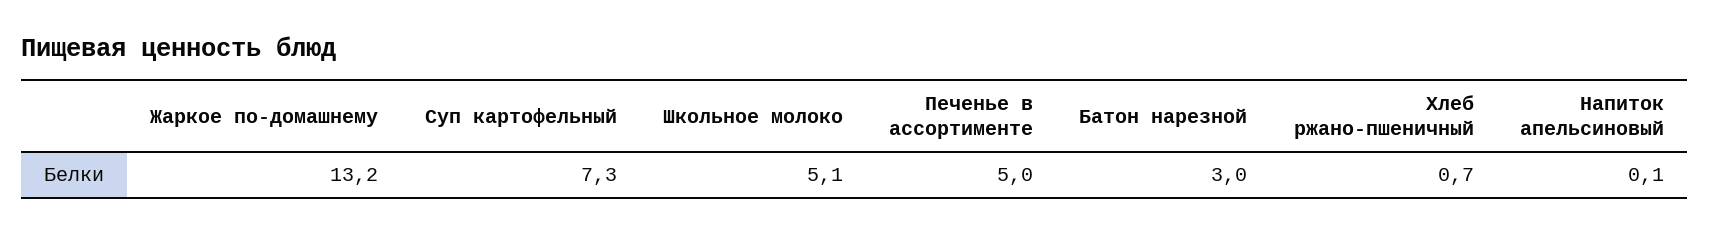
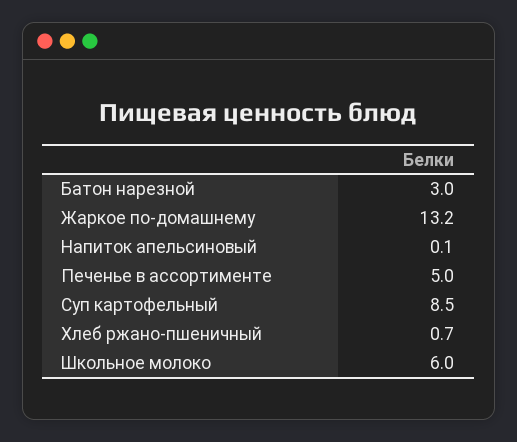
Суп картофельный: 7.3 -> 8.5
Школьное молоко: 5.1 -> 6

